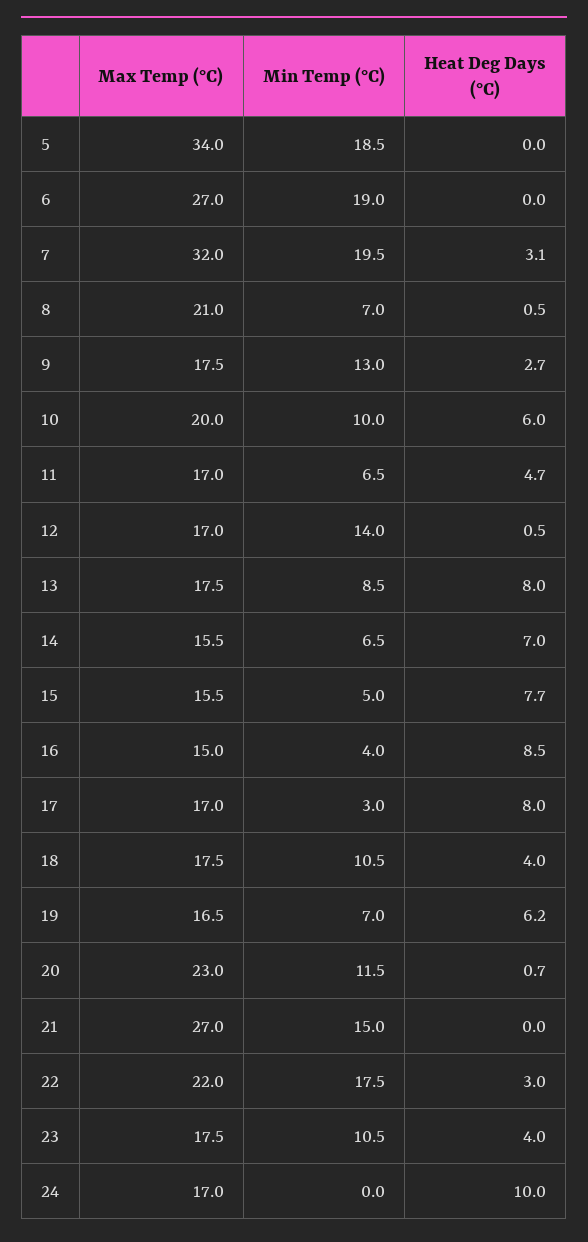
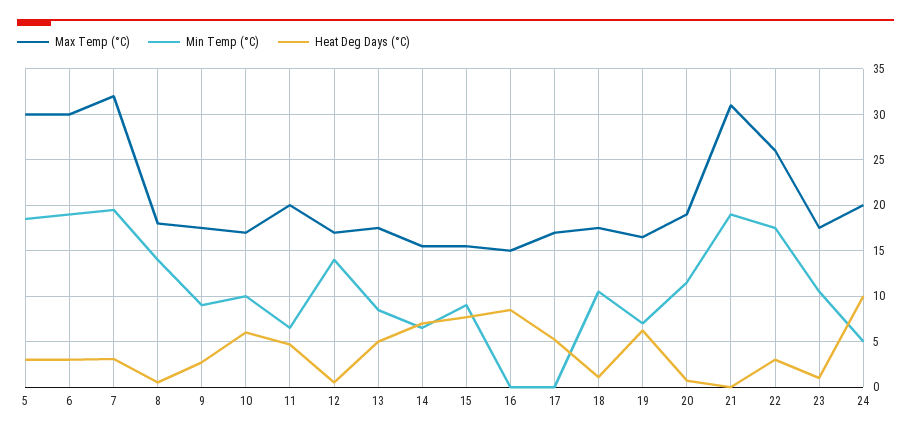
Max Temp (°C), 5: 34 -> 30
Heat Deg Days (°C), 5: 0 -> 3
Max Temp (°C), 6: 27 -> 30
Heat Deg Days (°C), 6: 0 -> 3
Max Temp (°C), 8: 21 -> 18
Min Temp (°C), 8: 7 -> 14
Min Temp (°C), 9: 13 -> 9
Max Temp (°C), 10: 20 -> 17
Max Temp (°C), 11: 17 -> 20
Heat Deg Days (°C), 13: 8 -> 5
Min Temp (°C), 15: 5 -> 9
Min Temp (°C), 16: 4 -> 0
Min Temp (°C), 17: 3 -> 0
Heat Deg Days (°C), 17: 8 -> 5
Heat Deg Days (°C), 18: 4 -> 1
Max Temp (°C), 20: 23 -> 19
Max Temp (°C), 21: 27 -> 31
Min Temp (°C), 21: 15 -> 19
Max Temp (°C), 22: 22 -> 26
Heat Deg Days (°C), 23: 4 -> 1
Max Temp (°C), 24: 17 -> 20
Min Temp (°C), 24: 0 -> 5

